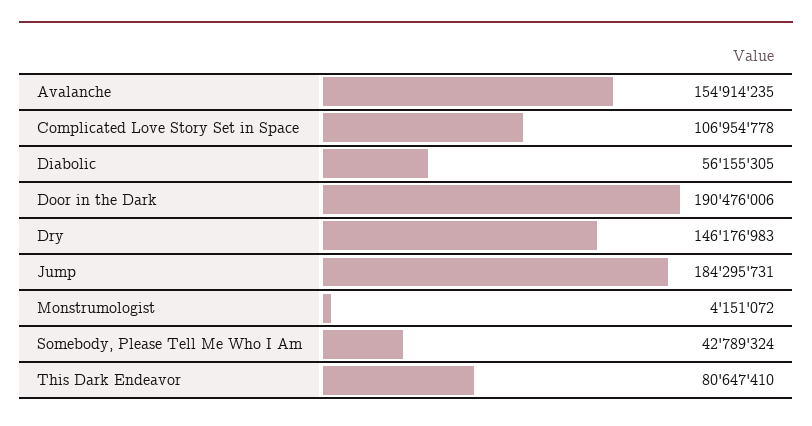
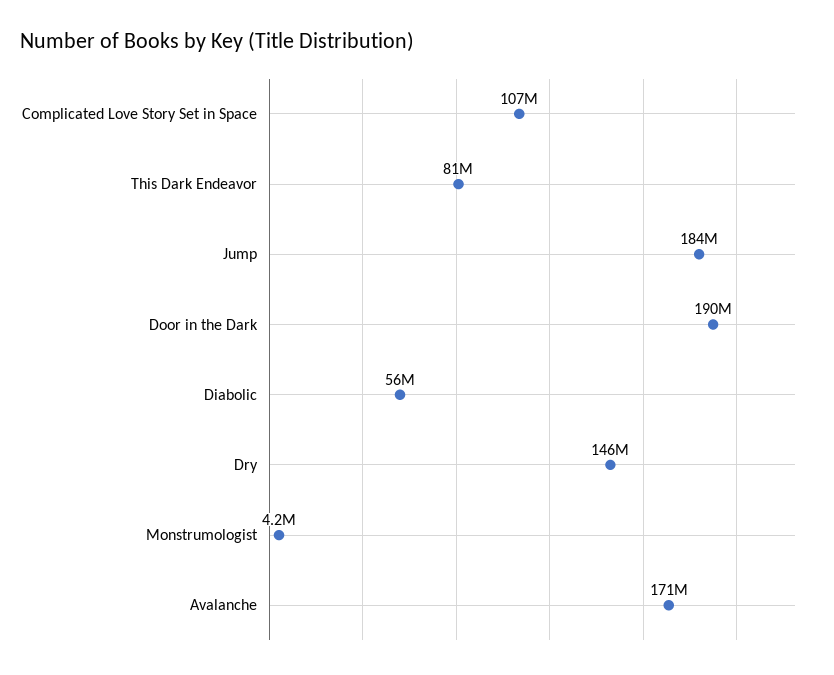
Avalanche: 154914235 -> 171000000
Somebody, Please Tell Me Who I Am: 42789324 -> none

